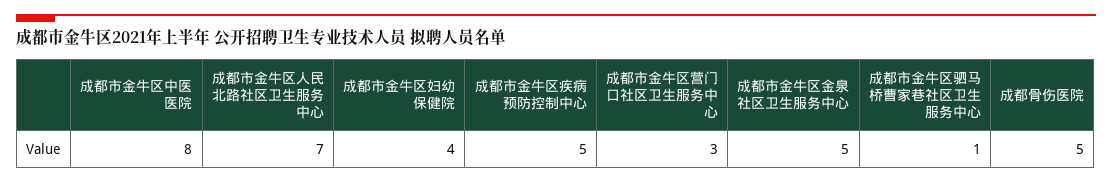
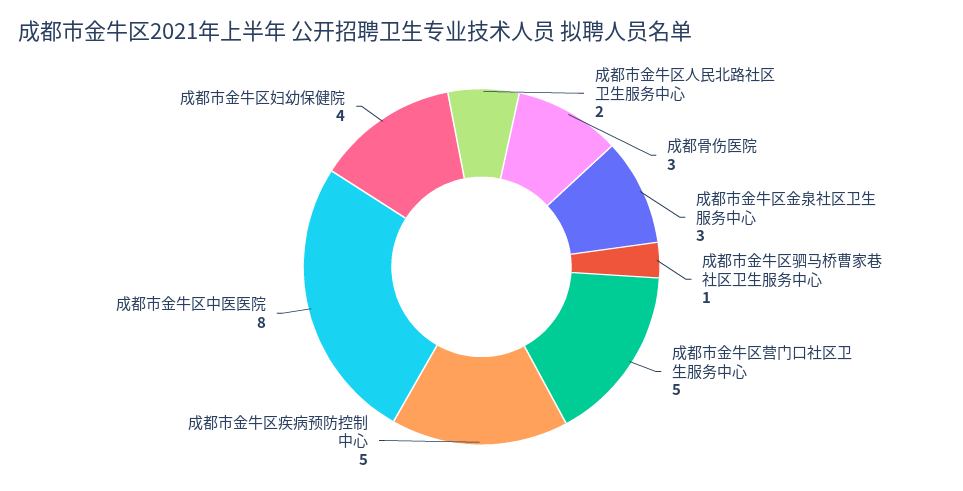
成都市金牛区人民北路社区卫生服务中心: 7 -> 2
成都市金牛区营门口社区卫生服务中心: 3 -> 5
成都市金牛区金泉社区卫生服务中心: 5 -> 3
成都骨伤医院: 5 -> 3

